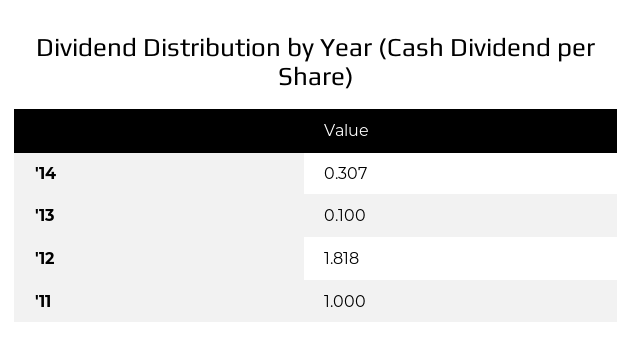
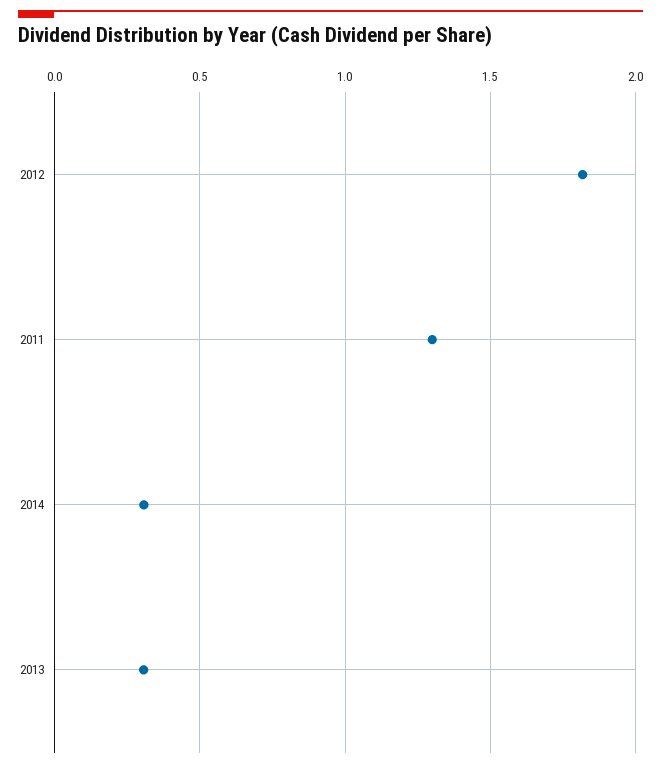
'13: 0.1 -> 0.3
'11: 1 -> 1.3

